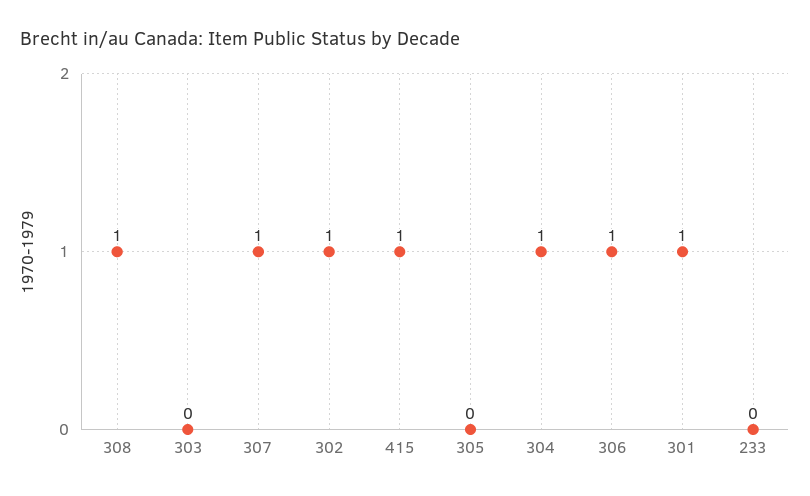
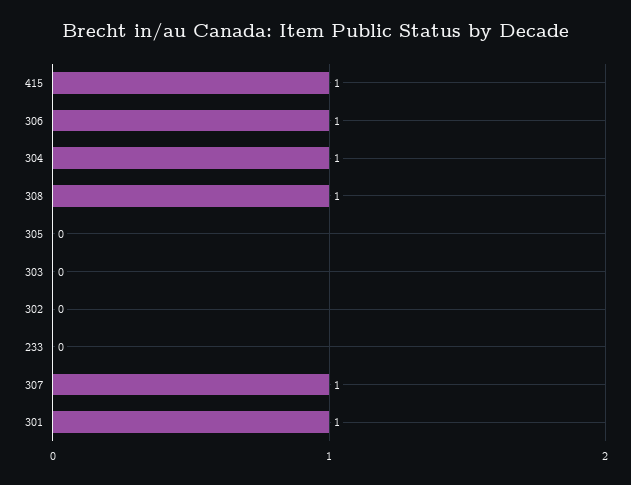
302: 1 -> 0

